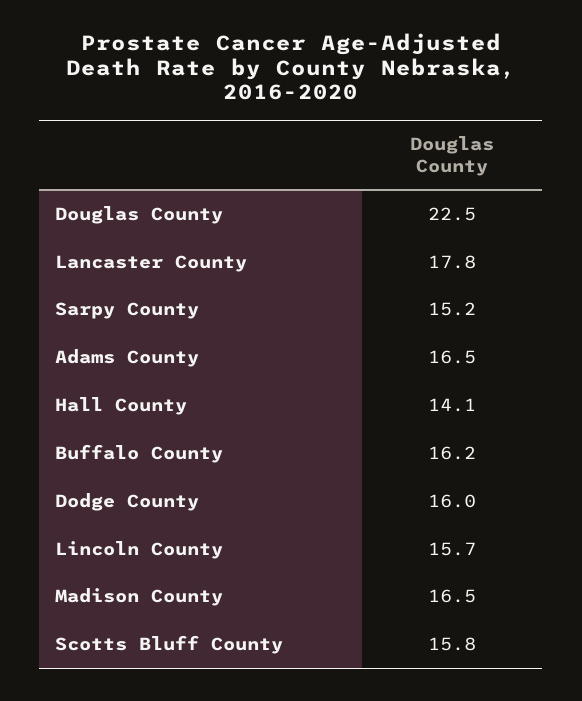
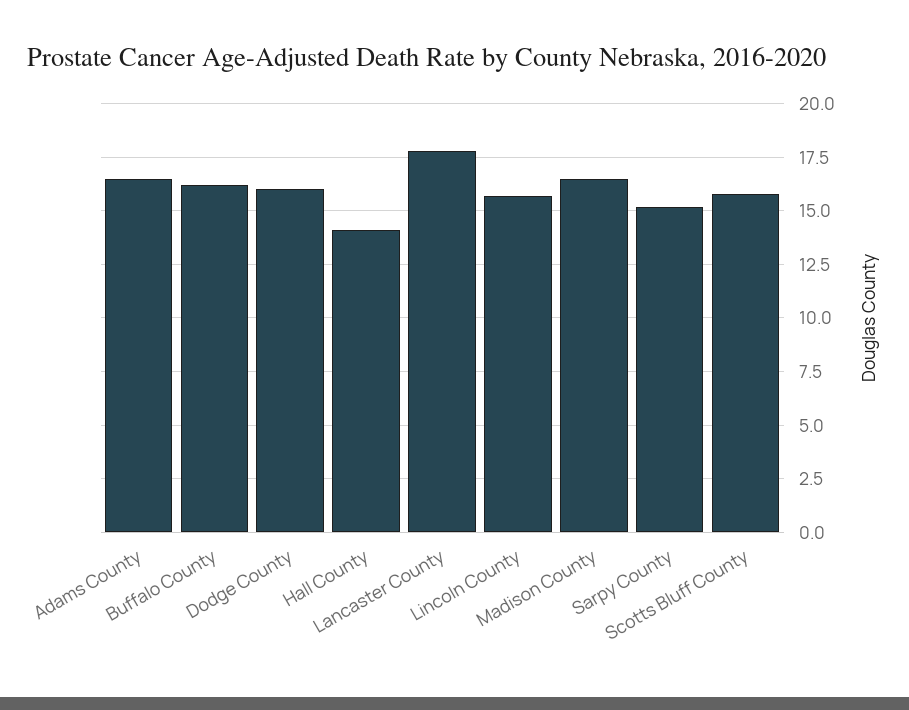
Douglas County: 22.5 -> none

